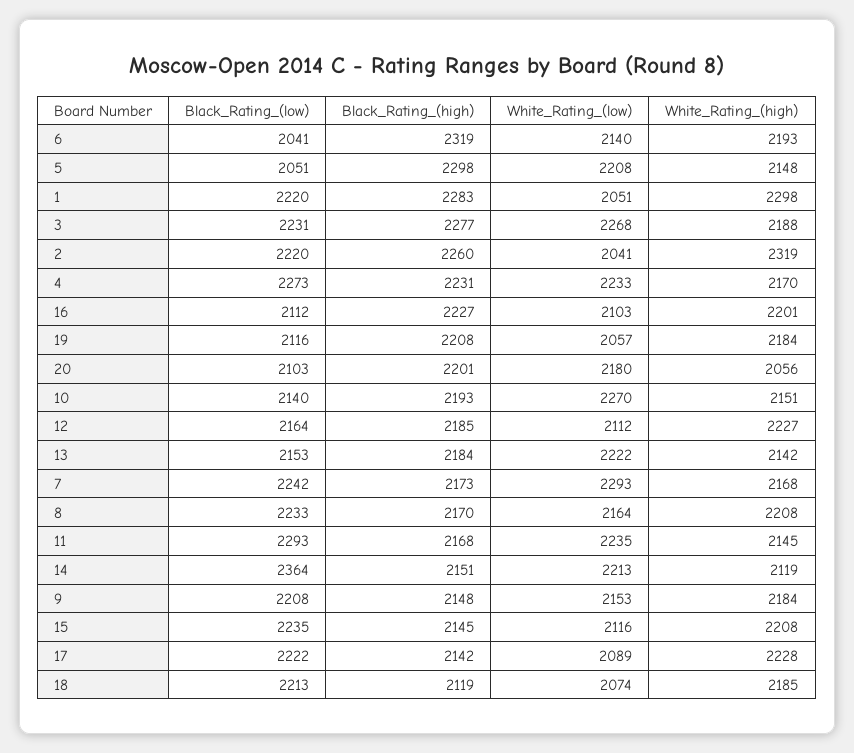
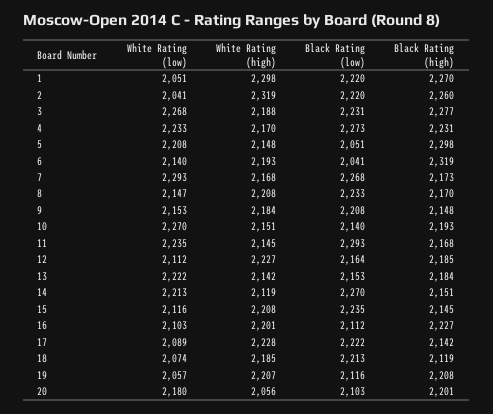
Black_Rating_(high), 1: 2283 -> 2270
White_Rating_(high), 19: 2184 -> 2207
Black_Rating_(low), 7: 2242 -> 2268
White_Rating_(low), 8: 2164 -> 2147
Black_Rating_(low), 14: 2364 -> 2270

